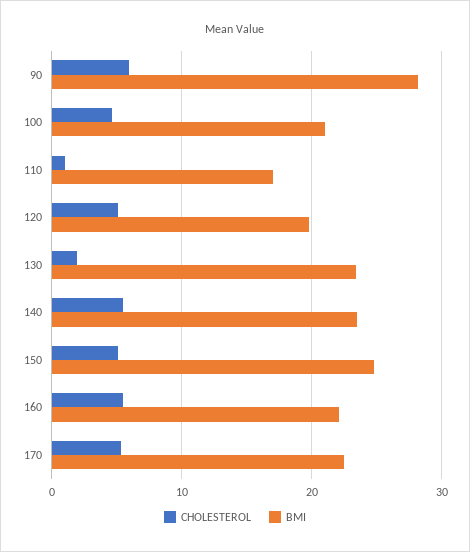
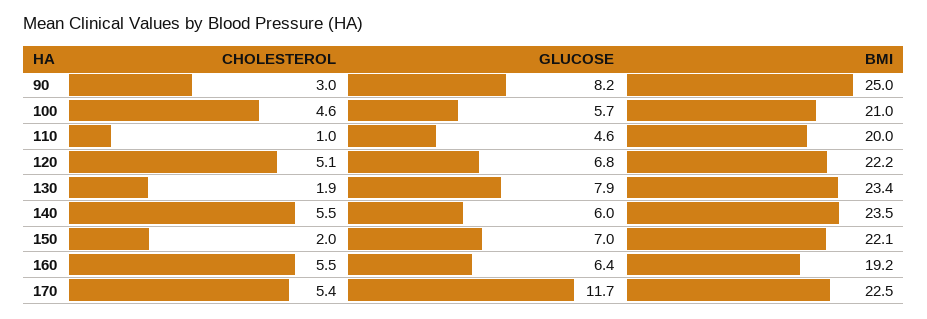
CHOLESTEROL, 90: 6 -> 3
BMI, 90: 28 -> 25
BMI, 110: 17 -> 20
BMI, 120: 20 -> 22.2
CHOLESTEROL, 150: 5 -> 2
BMI, 150: 25 -> 22.1
BMI, 160: 22 -> 19.2
GLUCOSE, 90: none -> 8.2
GLUCOSE, 100: none -> 5.7
GLUCOSE, 110: none -> 4.6
GLUCOSE, 120: none -> 6.8
GLUCOSE, 130: none -> 7.9
GLUCOSE, 140: none -> 6
GLUCOSE, 150: none -> 7
GLUCOSE, 160: none -> 6.4
GLUCOSE, 170: none -> 11.7

